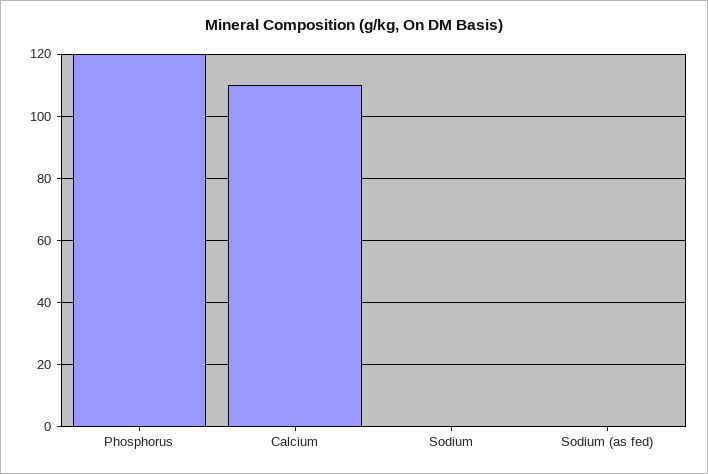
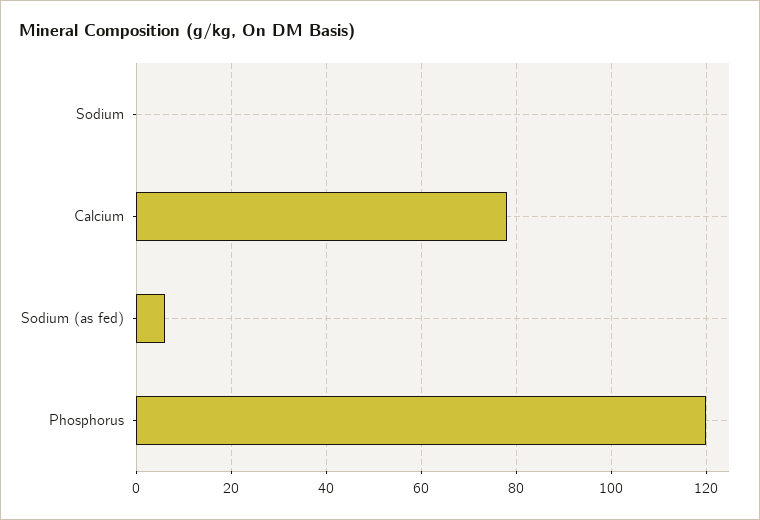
Calcium: 110 -> 78
Sodium (as fed): 0 -> 6

